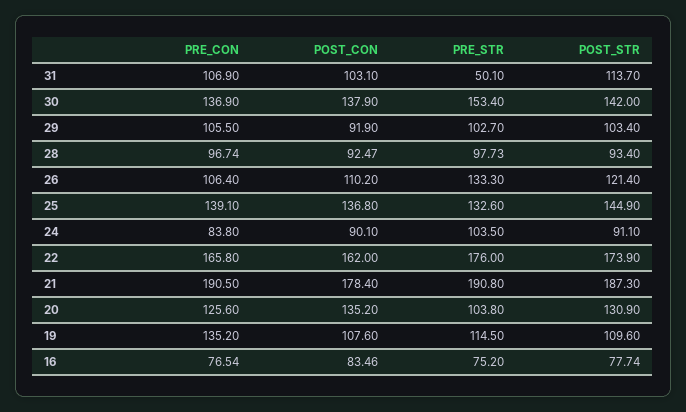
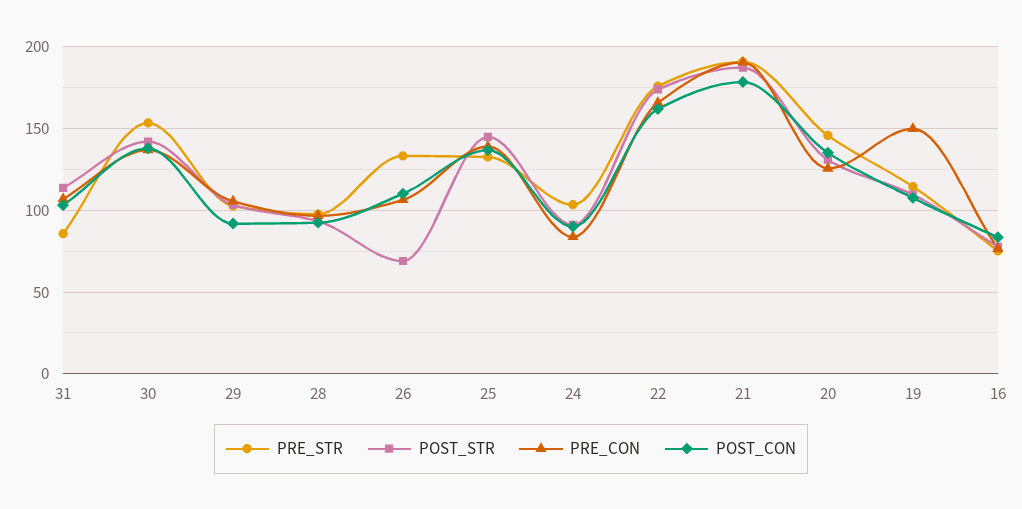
PRE_STR, 31: 50.1 -> 85
POST_STR, 26: 121.4 -> 70
PRE_STR, 20: 103.8 -> 145
PRE_CON, 19: 135.2 -> 150

